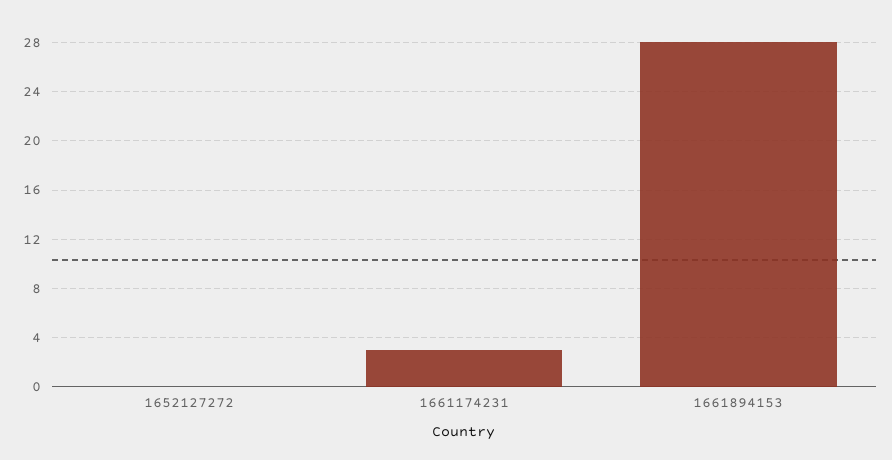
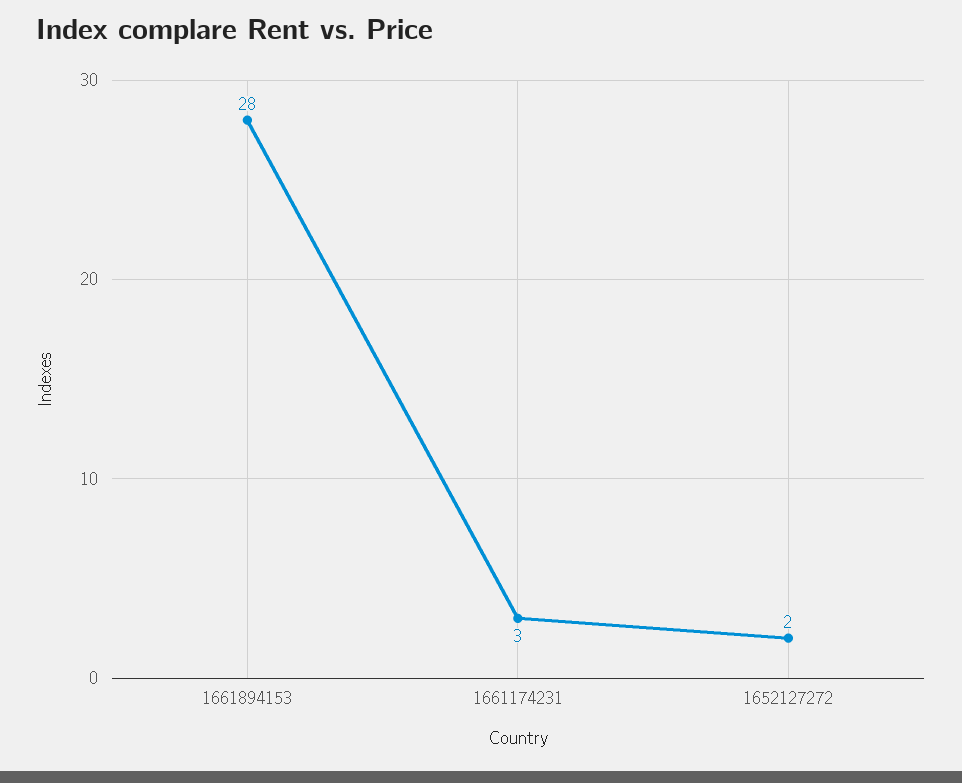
1652127272: 0 -> 2

